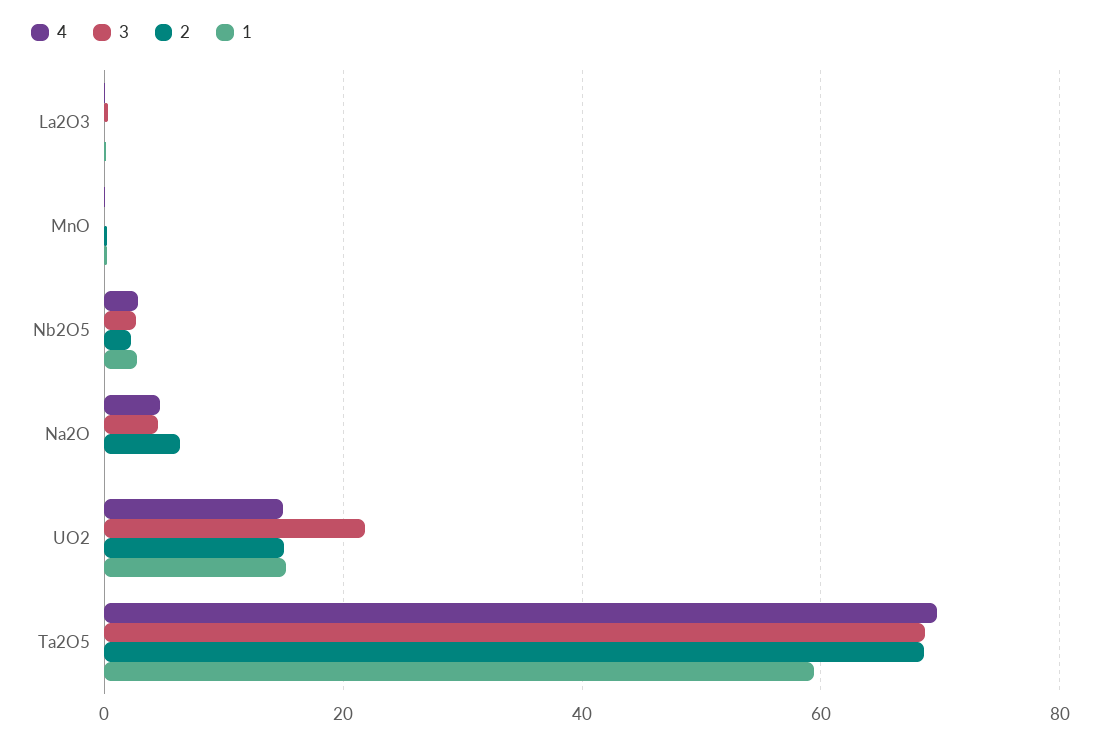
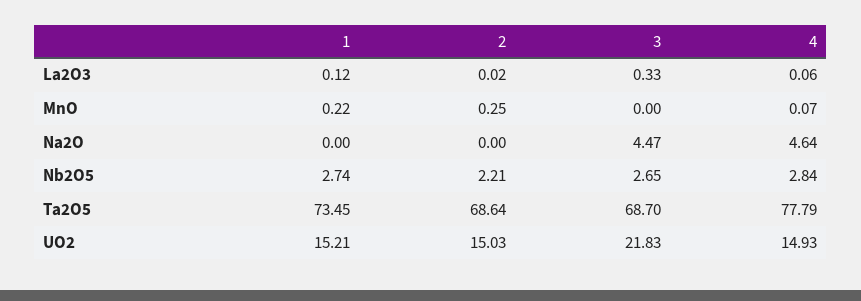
2, Na2O: 6 -> 0
4, Ta2O5: 70 -> 77.79
1, Ta2O5: 60 -> 73.45

